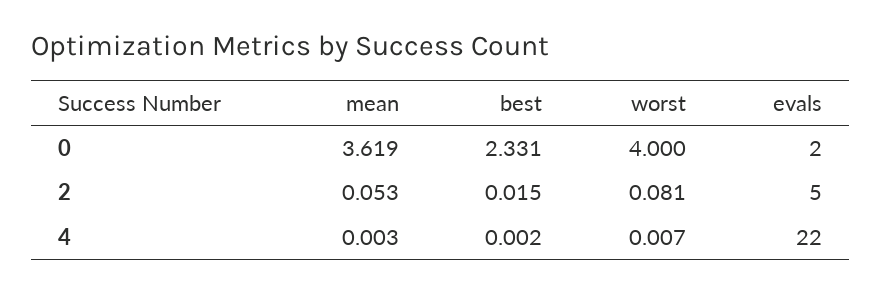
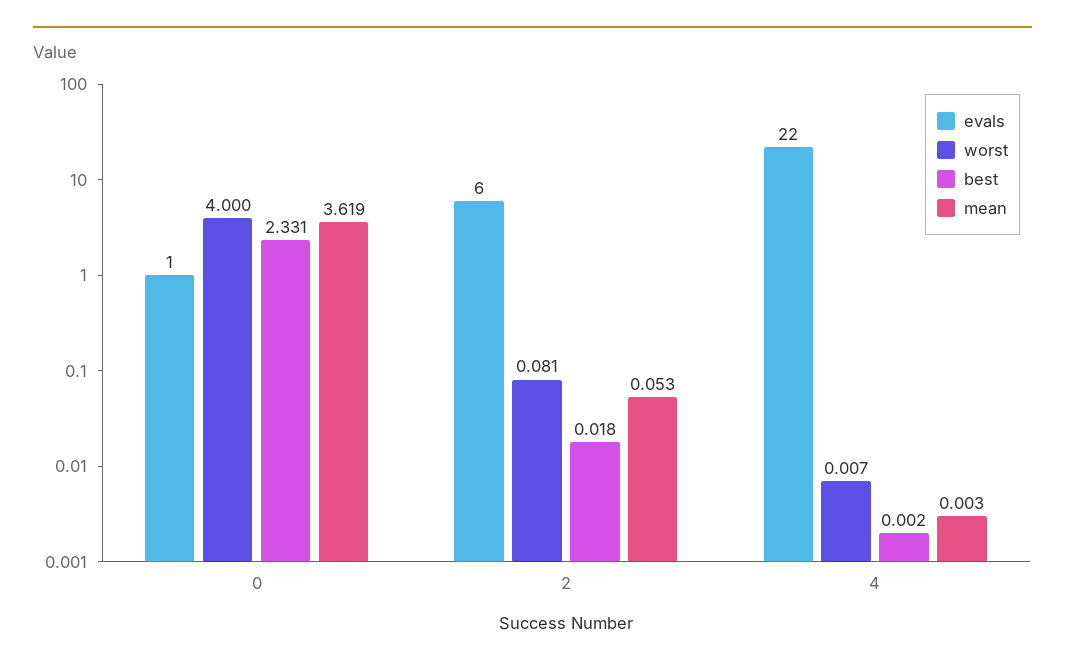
evals, 0: 2 -> 1
best, 2: 0.015 -> 0.018
evals, 2: 5 -> 6

